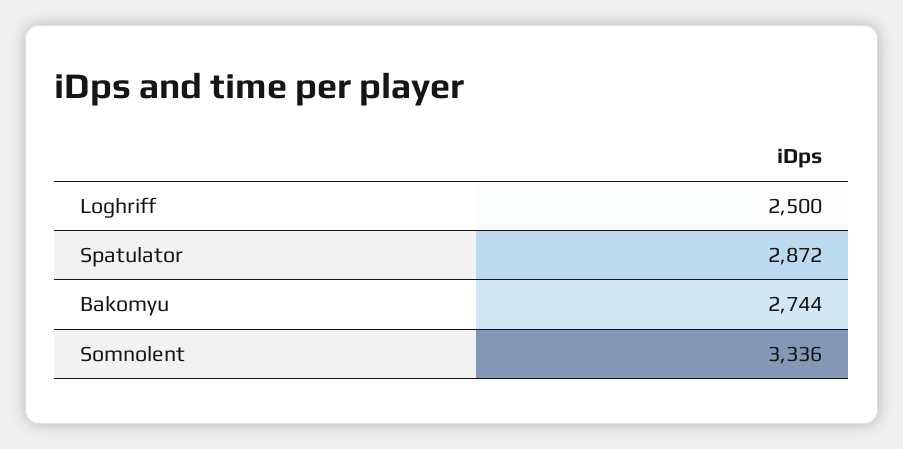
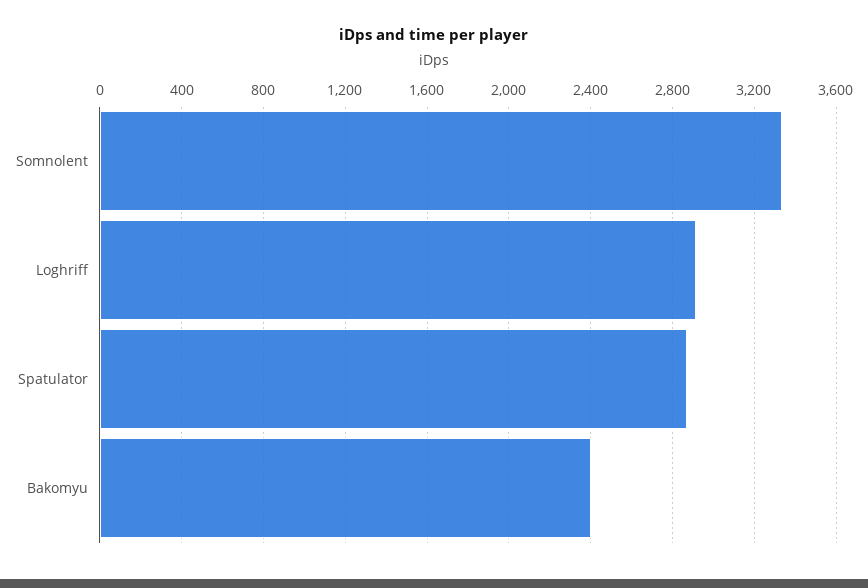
Loghriff: 2500 -> 2900
Bakomyu: 2744 -> 2400

